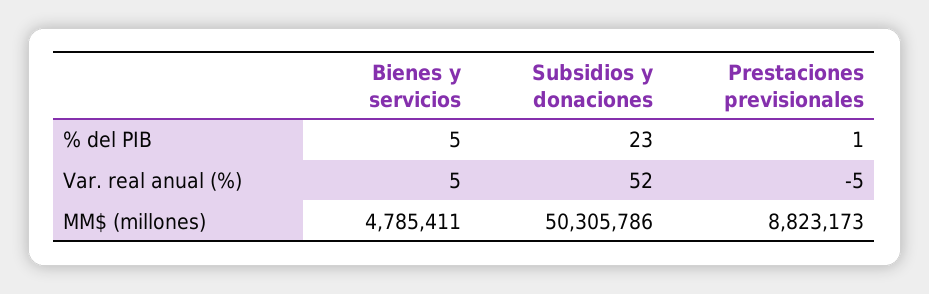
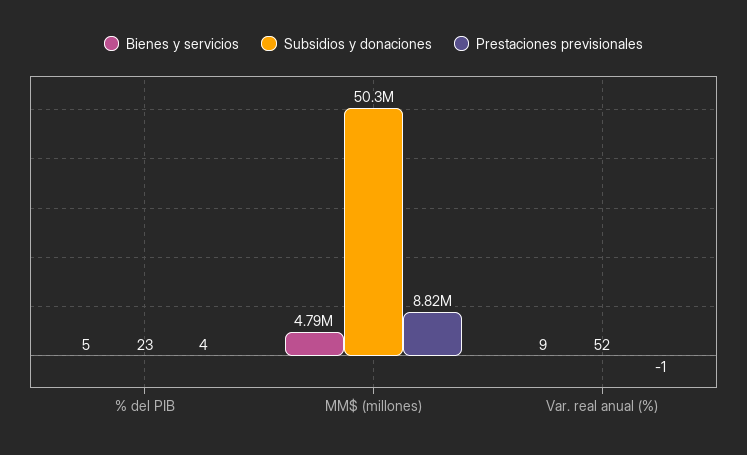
Prestaciones previsionales, % del PIB: 1 -> 4
Bienes y servicios, Var. real anual (%): 5 -> 9
Prestaciones previsionales, Var. real anual (%): -5 -> -1

